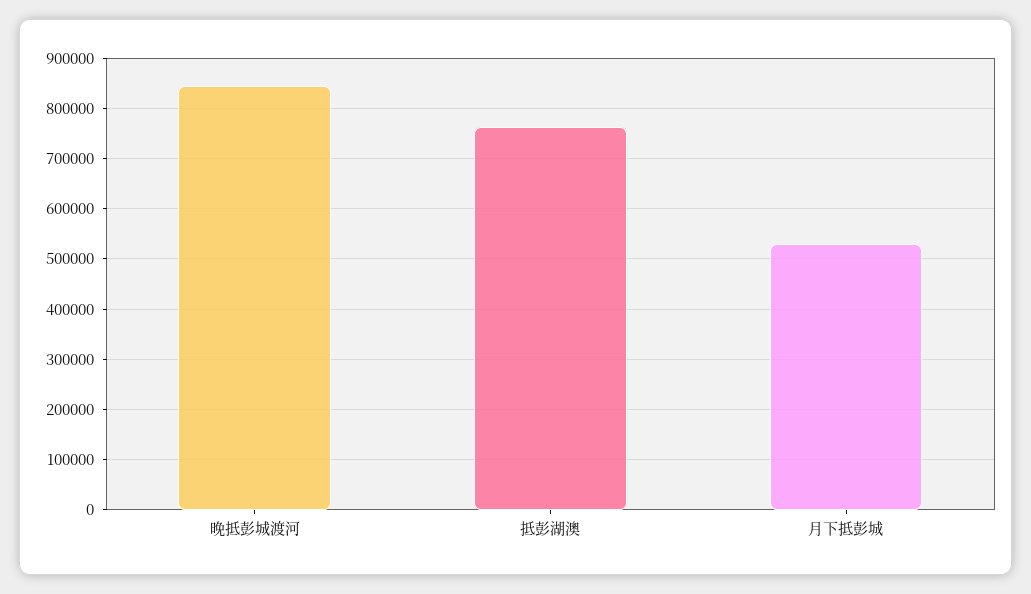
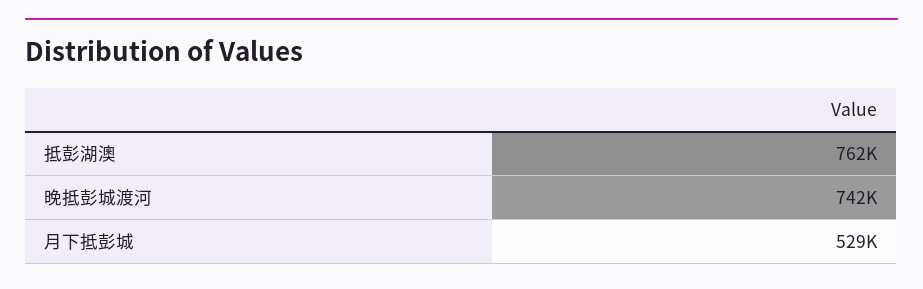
晚抵彭城渡河: 840000 -> 742000

